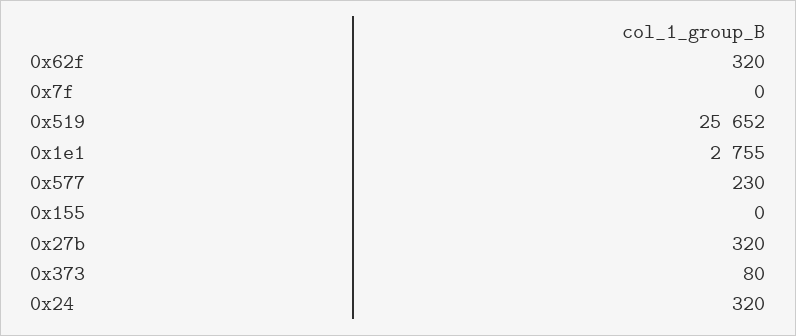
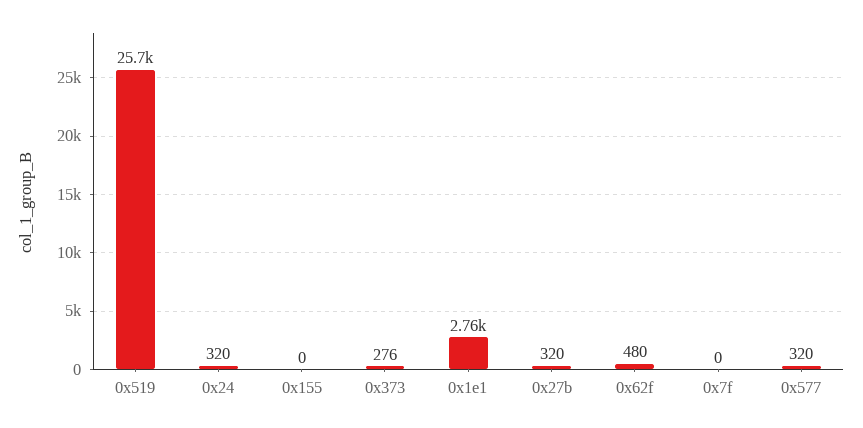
0x62f: 320 -> 480
0x577: 230 -> 320
0x373: 80 -> 276

